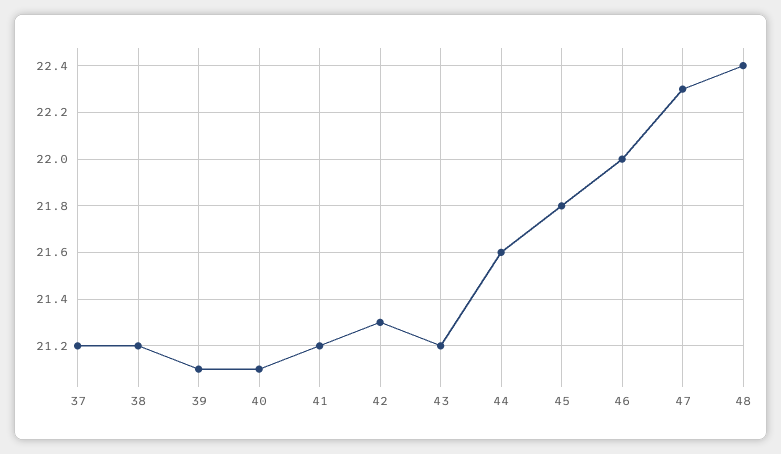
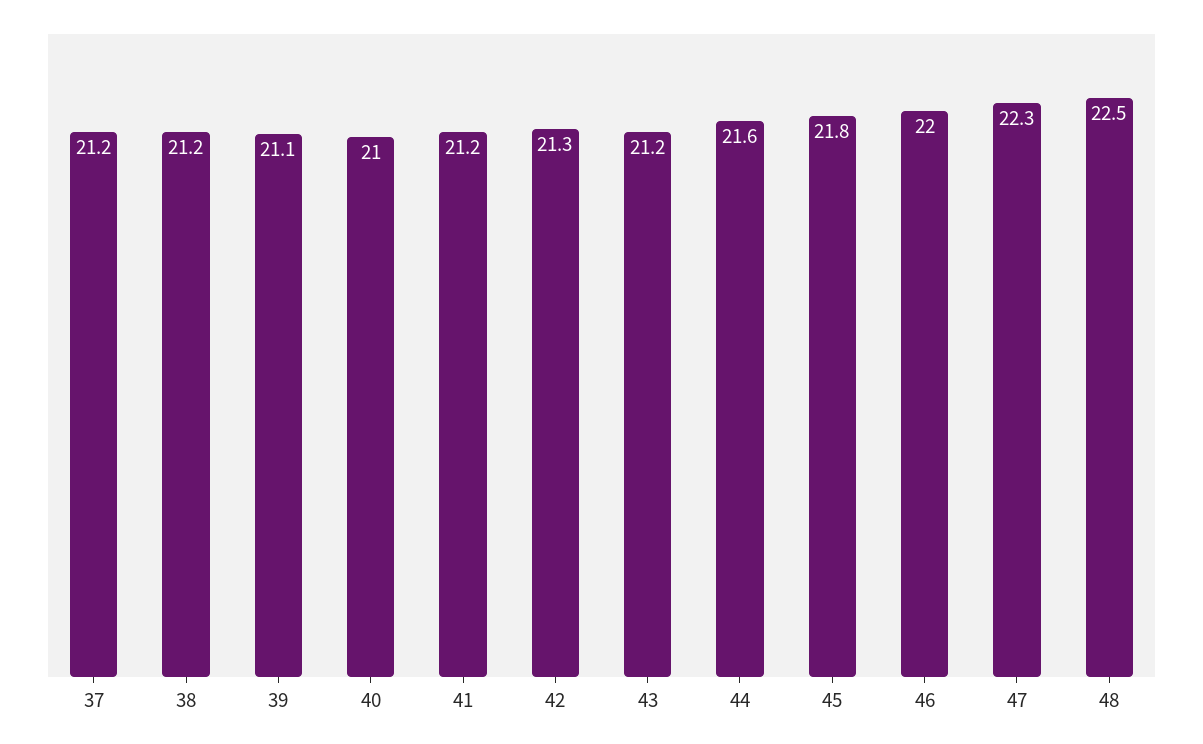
40: 21.1 -> 21
48: 22.4 -> 22.5

